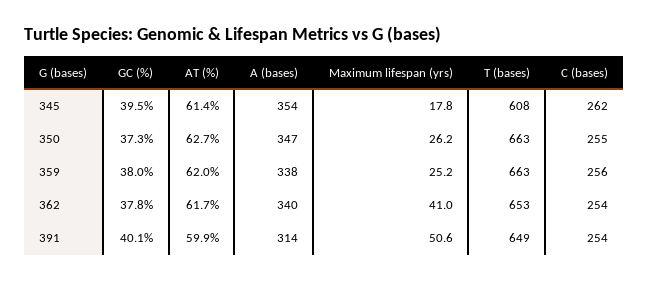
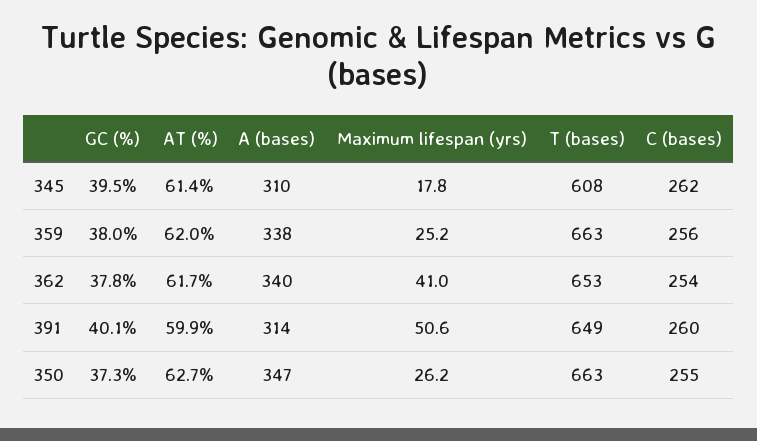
A (bases), 345: 354 -> 310
C (bases), 391: 254 -> 260

